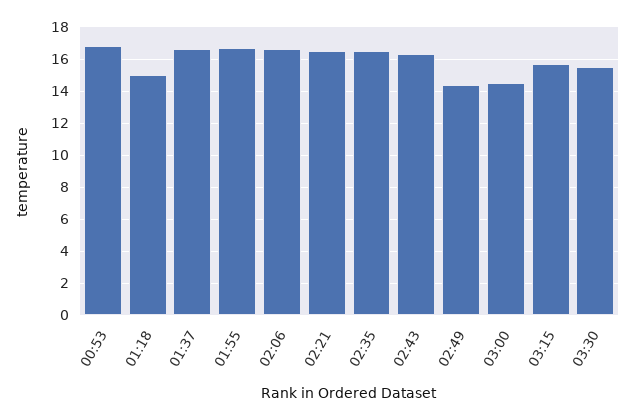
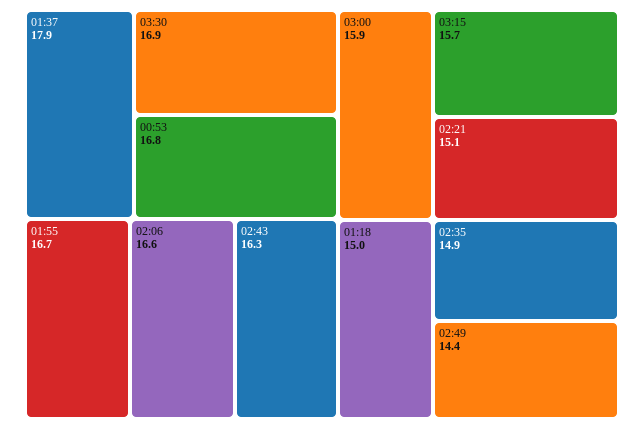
01:37: 16.5 -> 17.9
02:21: 16.5 -> 15.1
02:35: 16.5 -> 14.9
03:00: 14.5 -> 15.9
03:30: 15.5 -> 16.9

